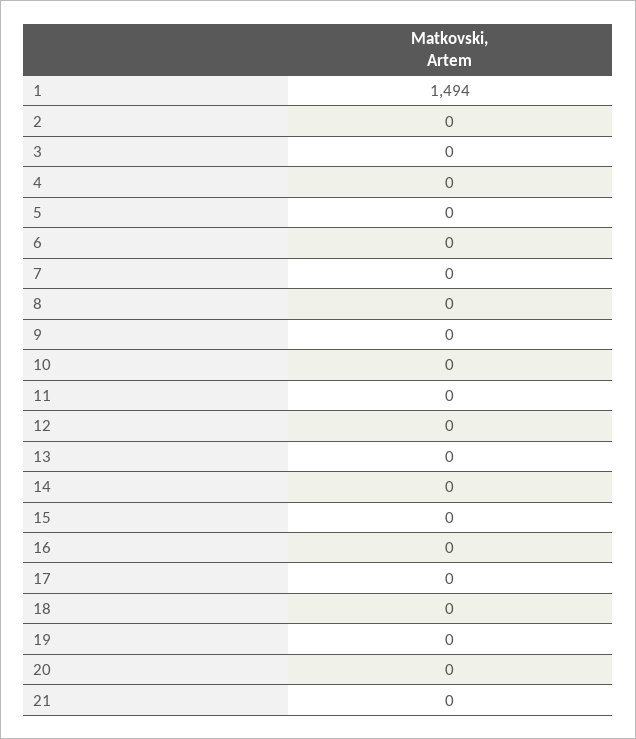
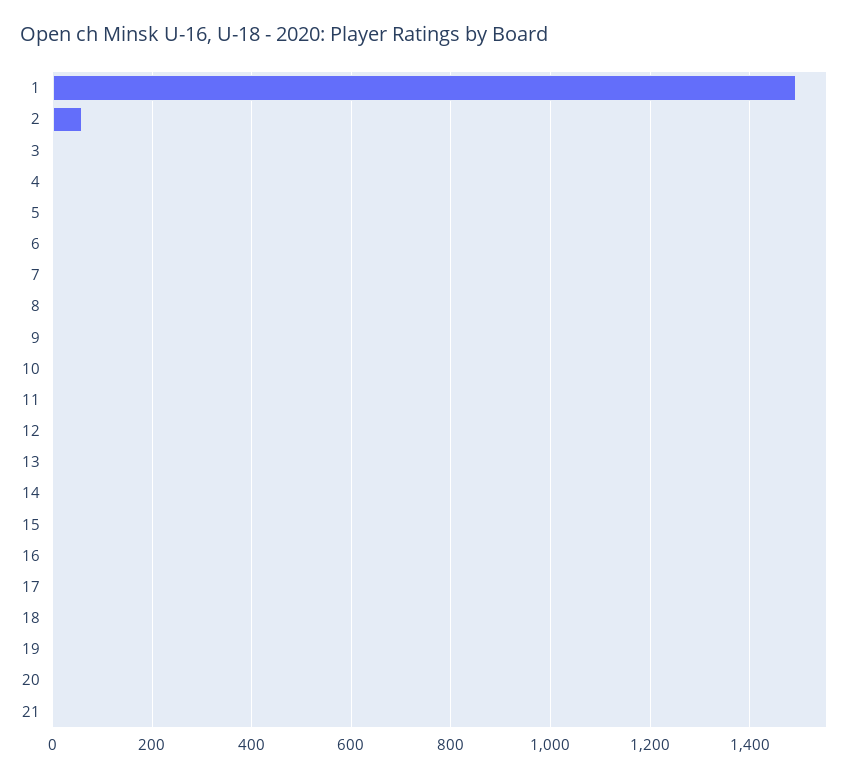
2: 0 -> 60

